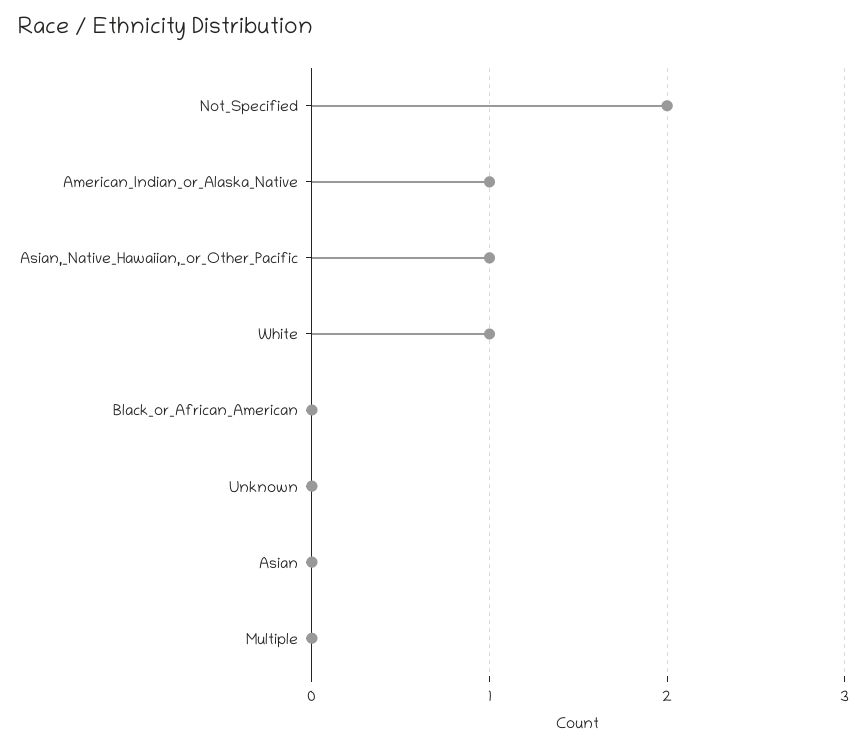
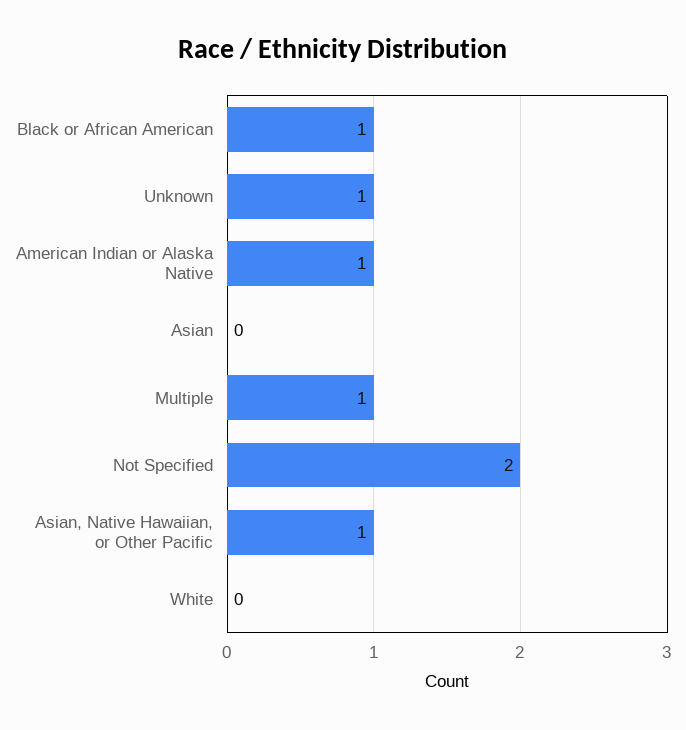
White: 1 -> 0
Black_or_African_American: 0 -> 1
Unknown: 0 -> 1
Multiple: 0 -> 1

